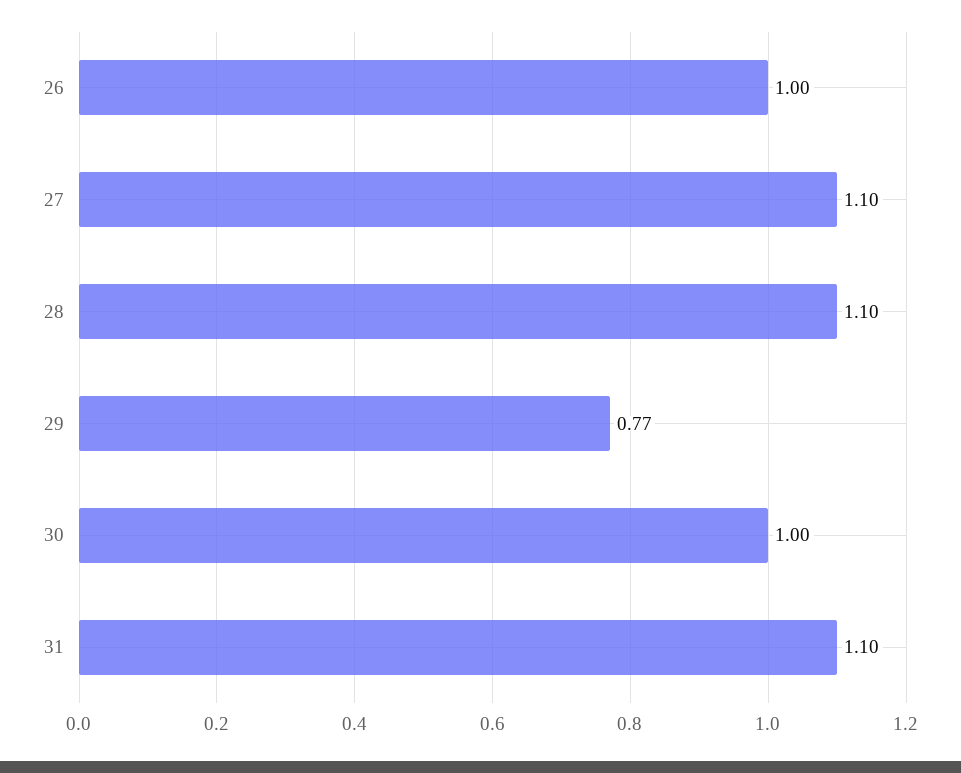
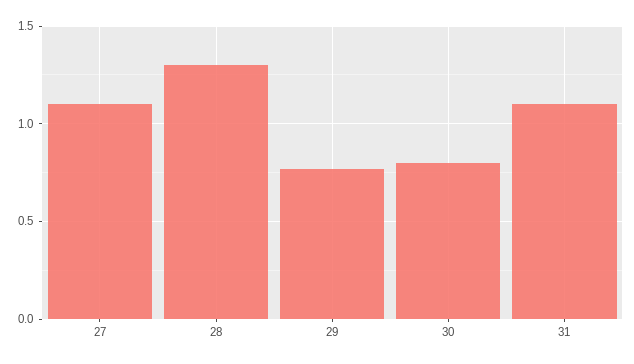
26: 1 -> none
28: 1.1 -> 1.3
30: 1 -> 0.8

